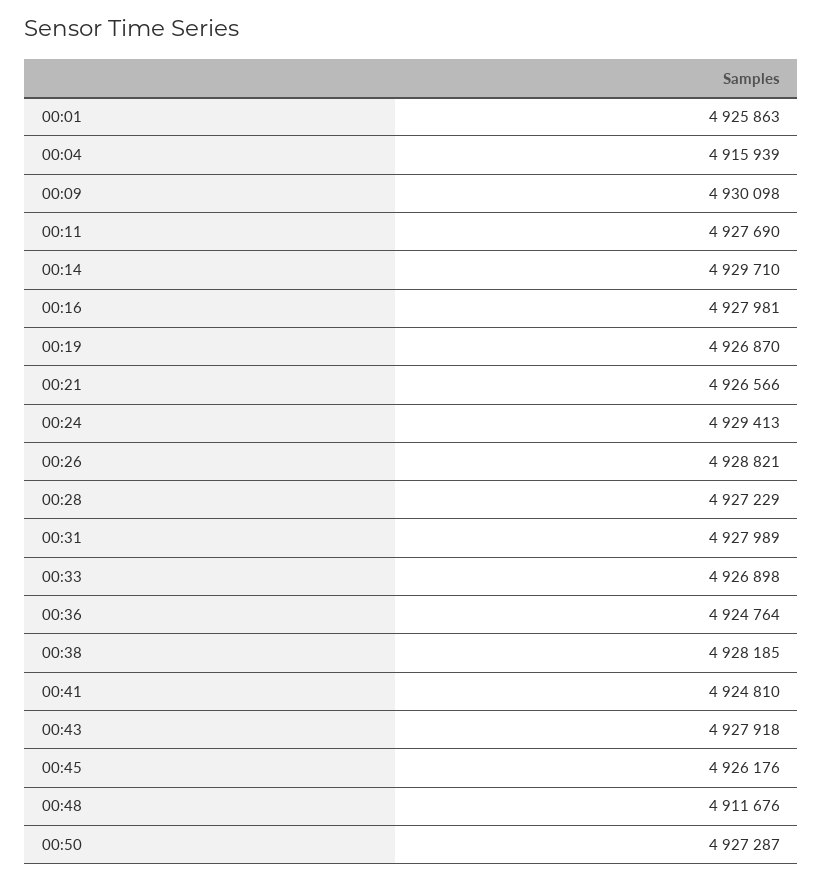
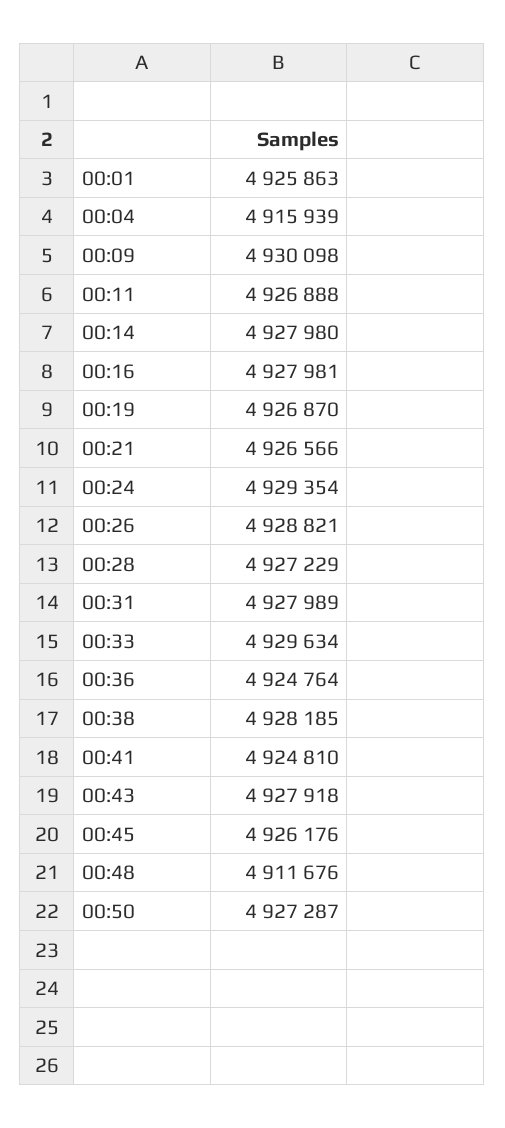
00:11: 4927690 -> 4926888
00:14: 4929710 -> 4927980
00:24: 4929413 -> 4929354
00:33: 4926898 -> 4929634

